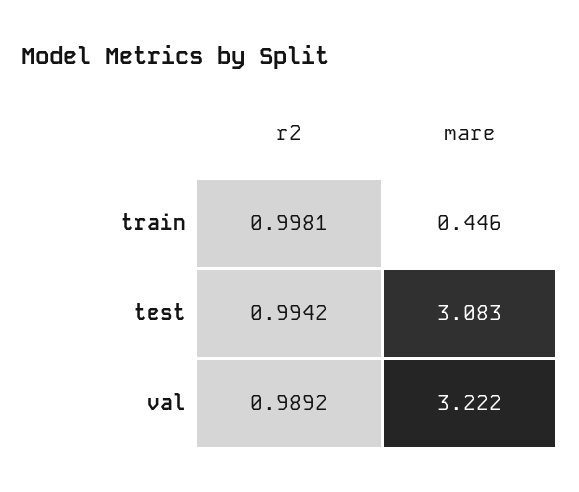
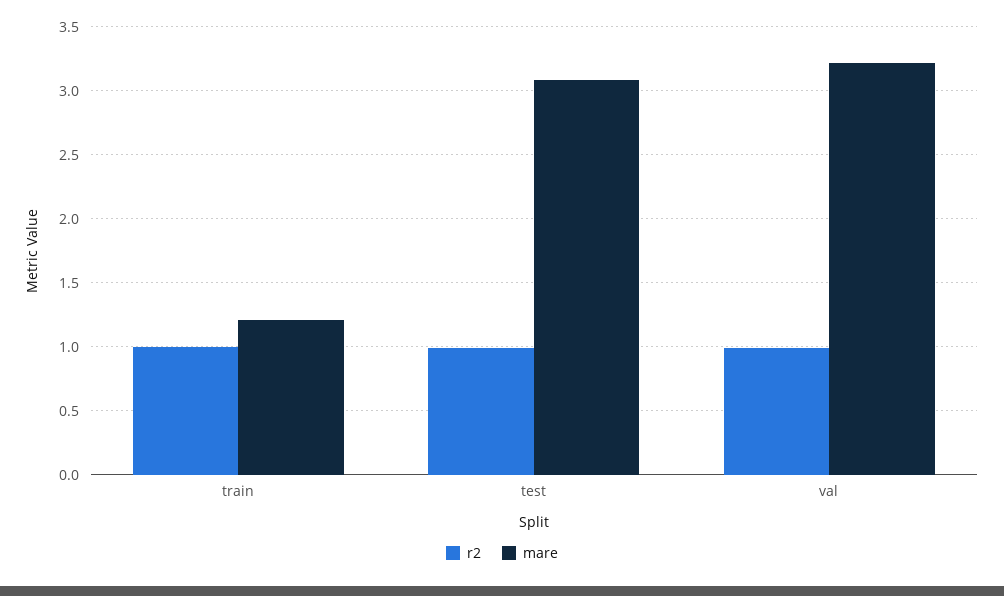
mare, train: 0.446 -> 1.2

